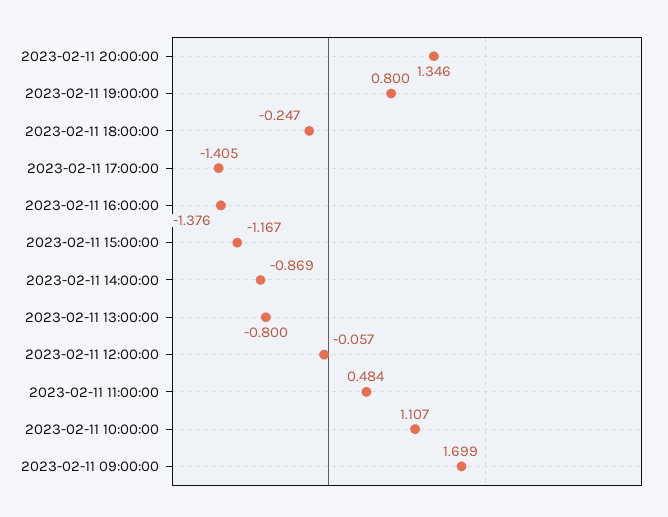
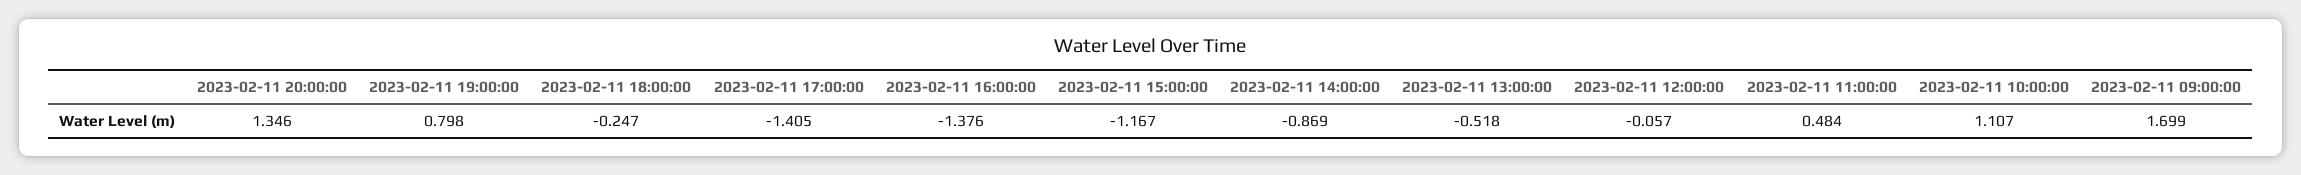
2023-02-11 19:00:00: 0.8 -> 0.798
2023-02-11 13:00:00: -0.8 -> -0.518

